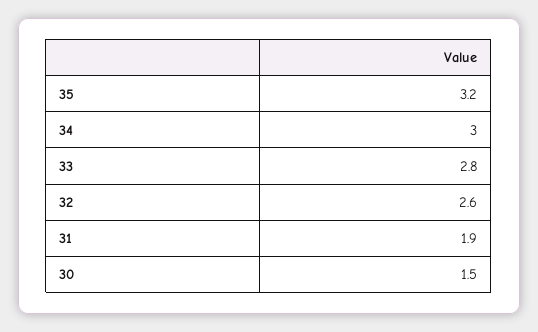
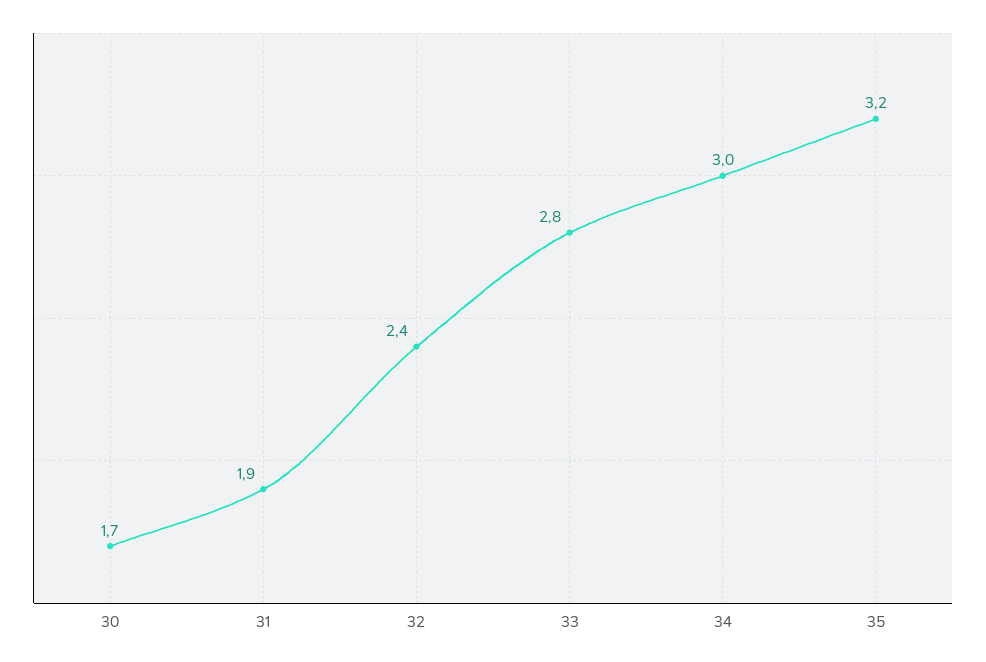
32: 2.6 -> 2.4
30: 1.5 -> 1.7

